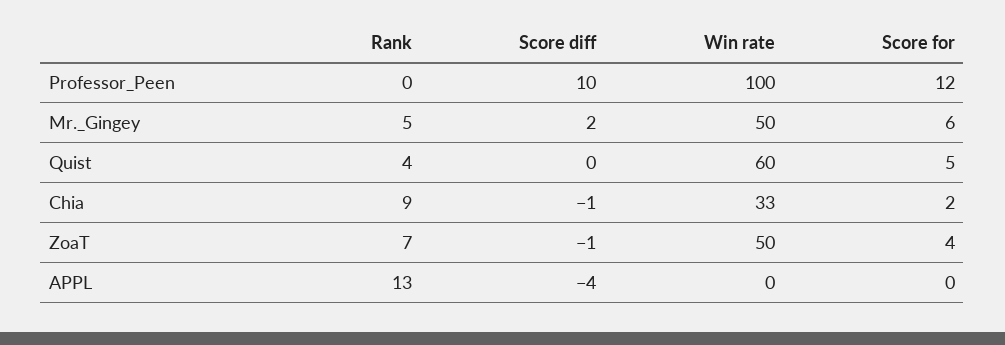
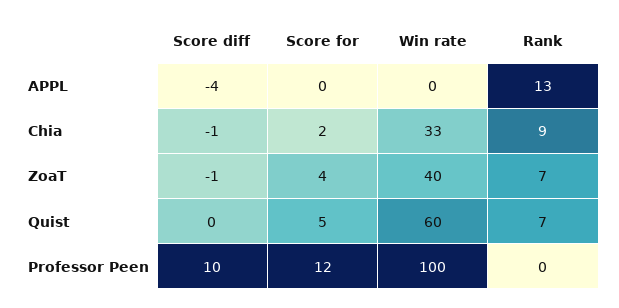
Rank, Mr._Gingey: 5 -> none
Score diff, Mr._Gingey: 2 -> none
Win rate, Mr._Gingey: 50 -> none
Score for, Mr._Gingey: 6 -> none
Rank, Quist: 4 -> 7
Win rate, ZoaT: 50 -> 40

